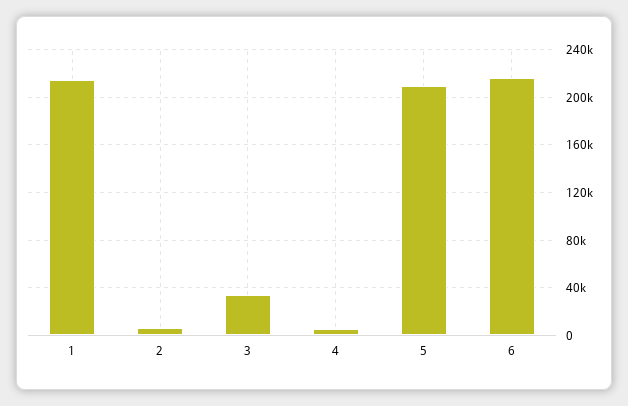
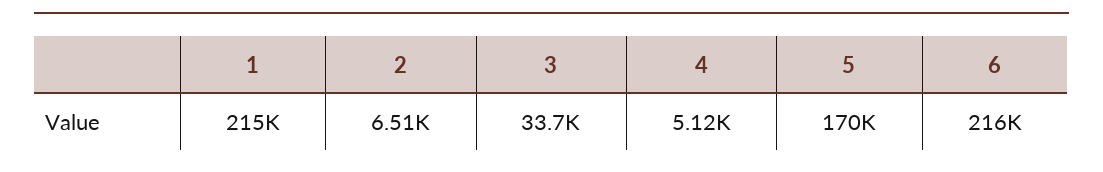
5: 210000 -> 170000

